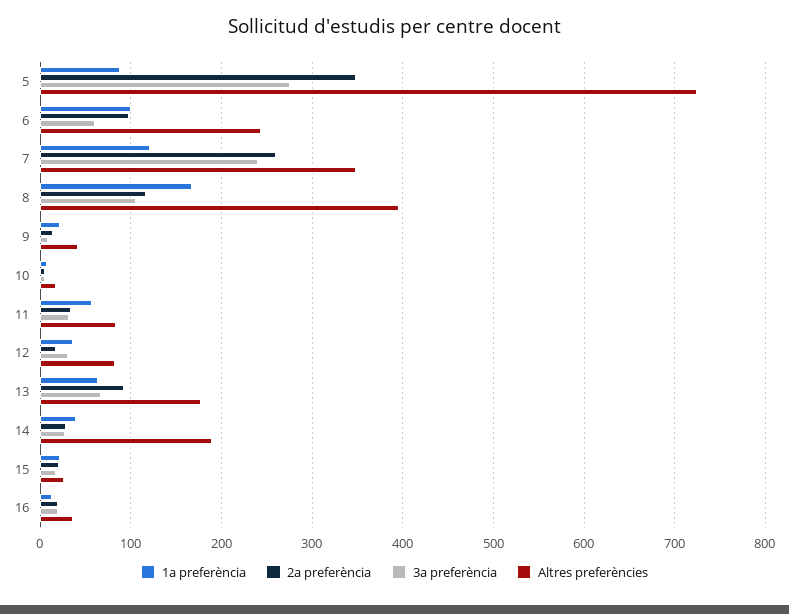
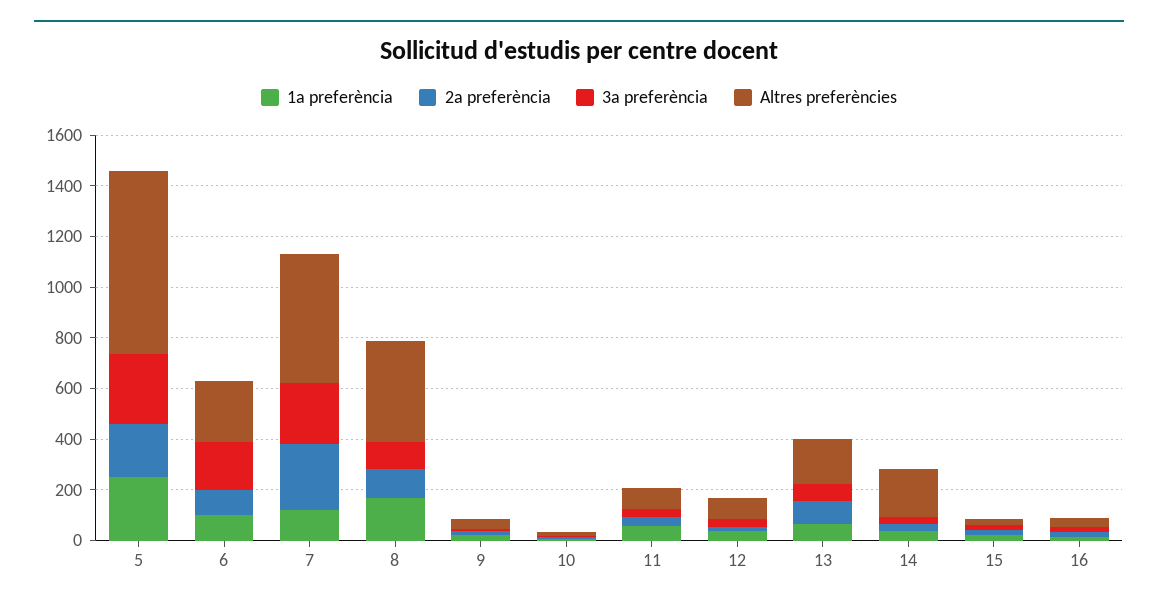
1a preferència, 5: 90 -> 250
2a preferència, 5: 350 -> 200
3a preferència, 6: 60 -> 200
Altres preferències, 7: 350 -> 500

